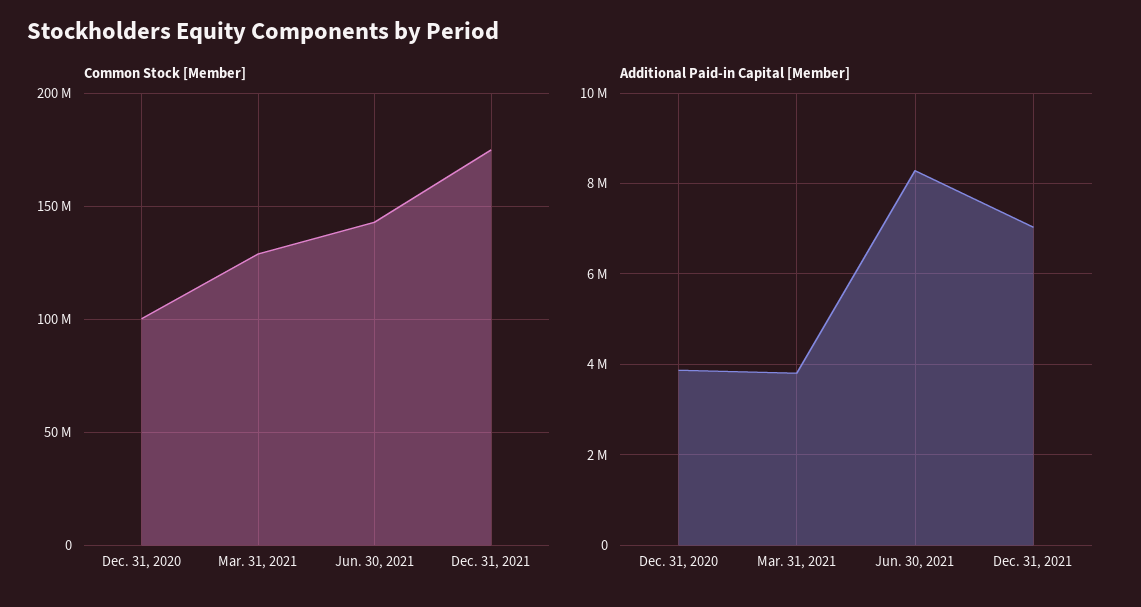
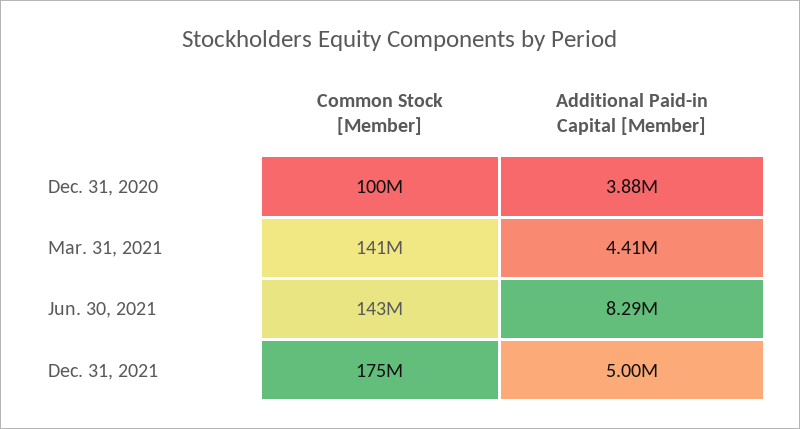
Common Stock [Member], Mar. 31, 2021: 130000000 -> 141000000
Additional Paid-in Capital [Member], Mar. 31, 2021: 3800000 -> 4410000
Additional Paid-in Capital [Member], Dec. 31, 2021: 7000000 -> 5000000

